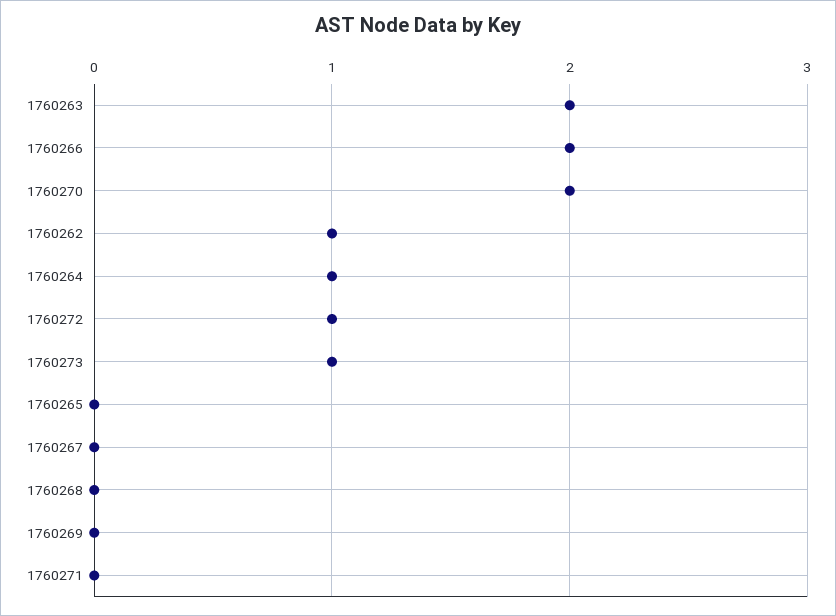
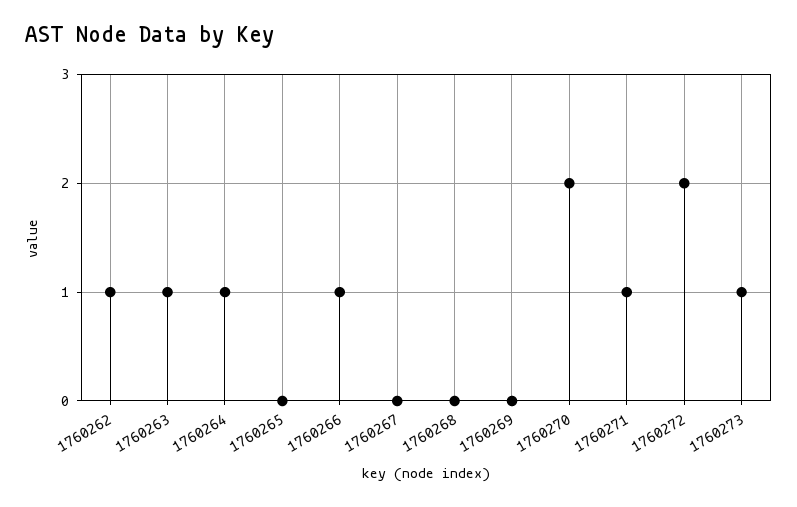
1760263: 2 -> 1
1760266: 2 -> 1
1760272: 1 -> 2
1760271: 0 -> 1

